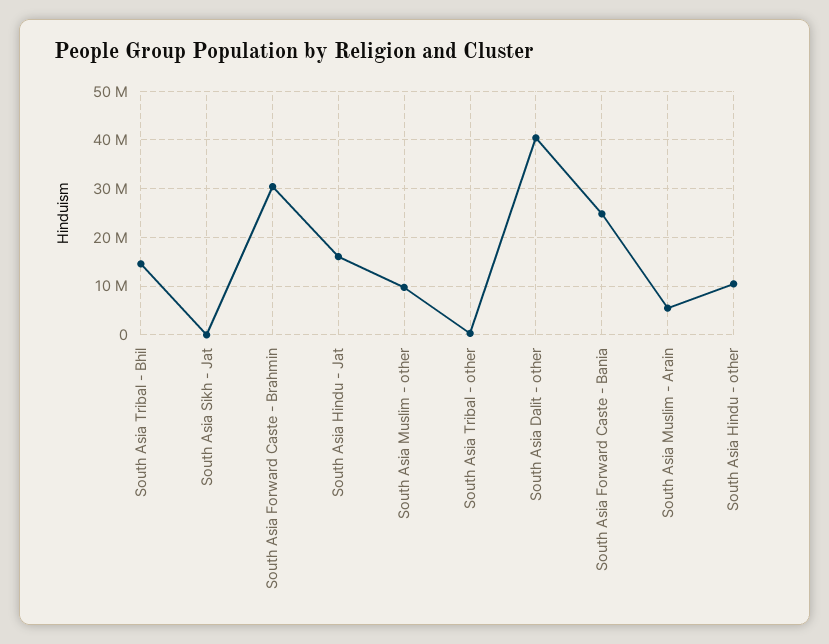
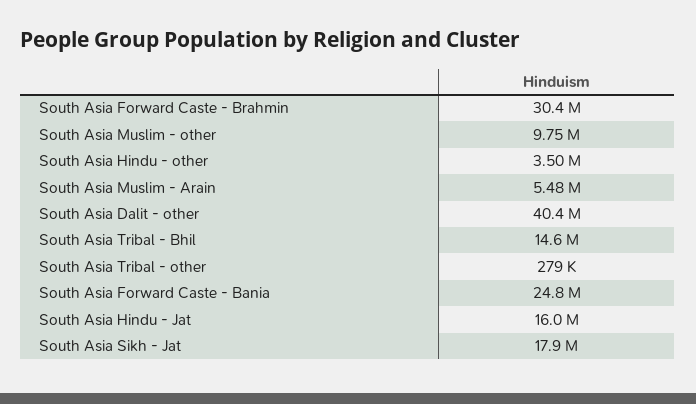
South Asia Sikh - Jat: 0 -> 17900000
South Asia Hindu - other: 10000000 -> 3500000

